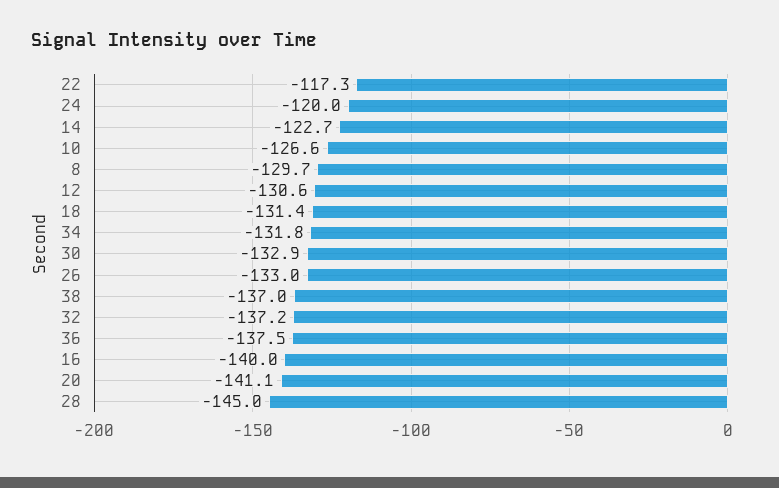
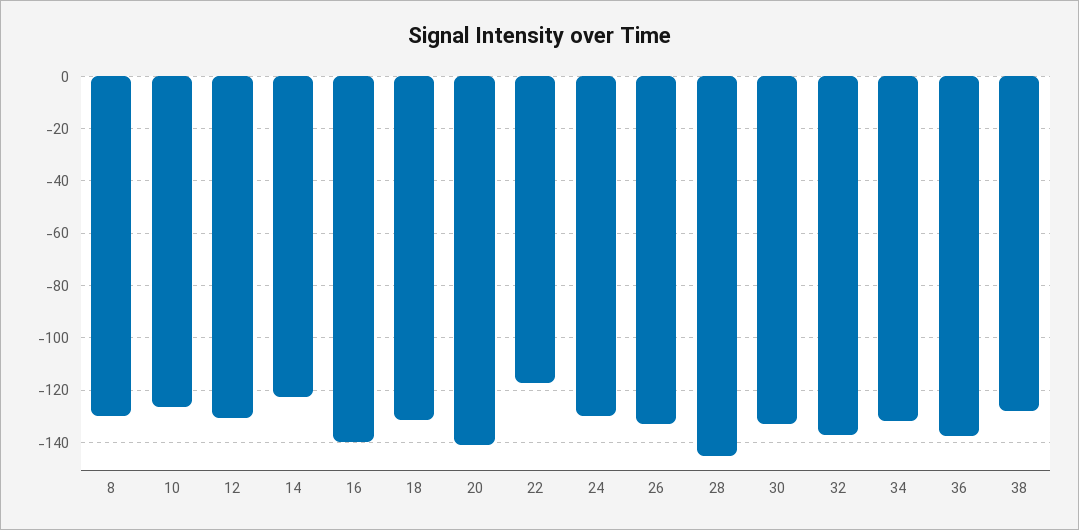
24: -120 -> -130
38: -137 -> -127.5

